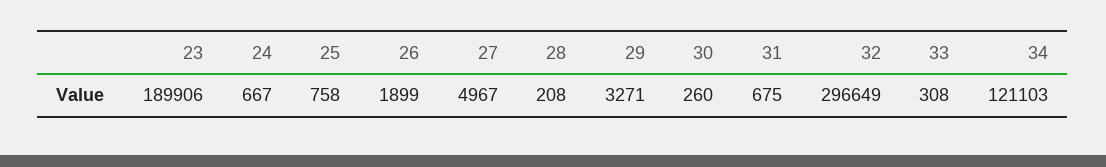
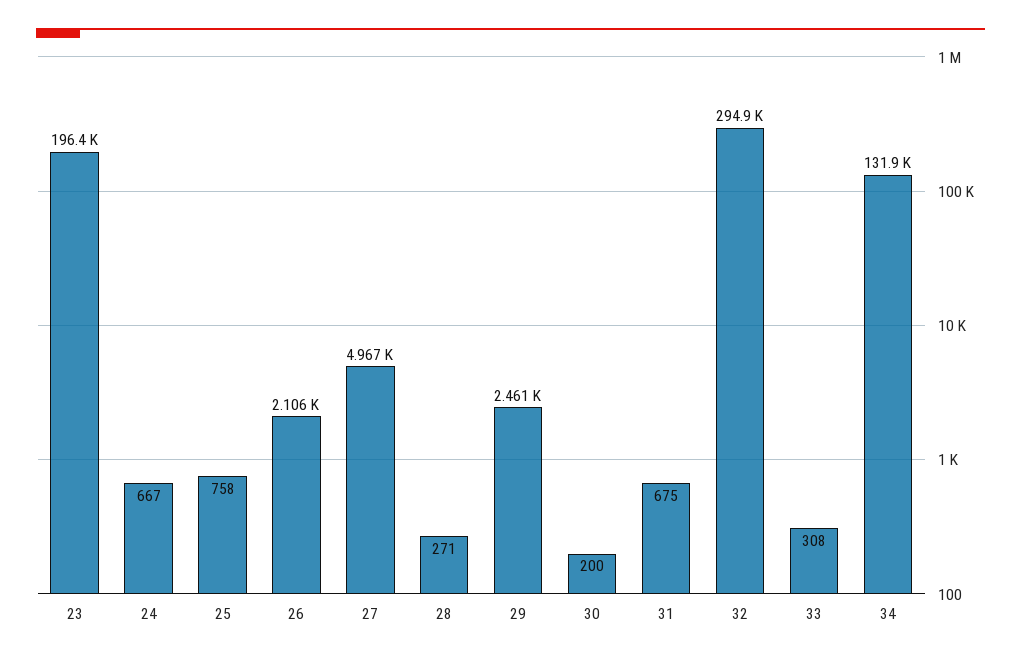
23: 189906 -> 196400
26: 1899 -> 2106
28: 208 -> 271
29: 3271 -> 2461
30: 260 -> 200
32: 296649 -> 294900
34: 121103 -> 131900

